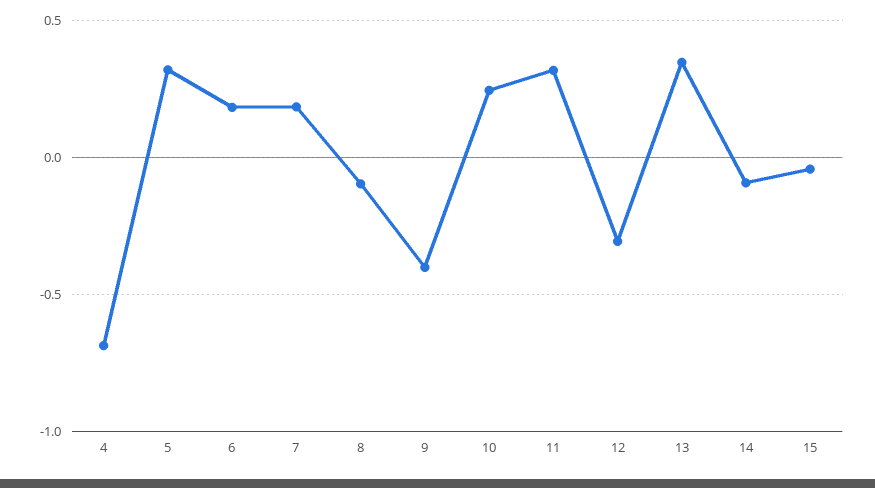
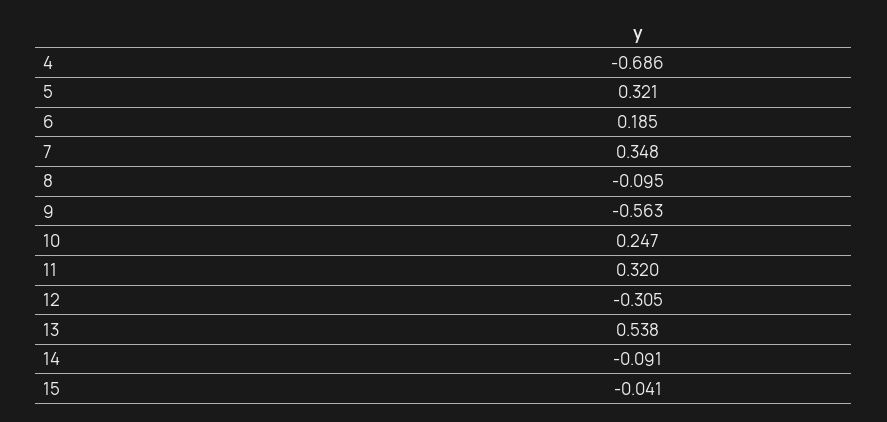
7: 0.2 -> 0.348
9: -0.4 -> -0.563
13: 0.35 -> 0.538

